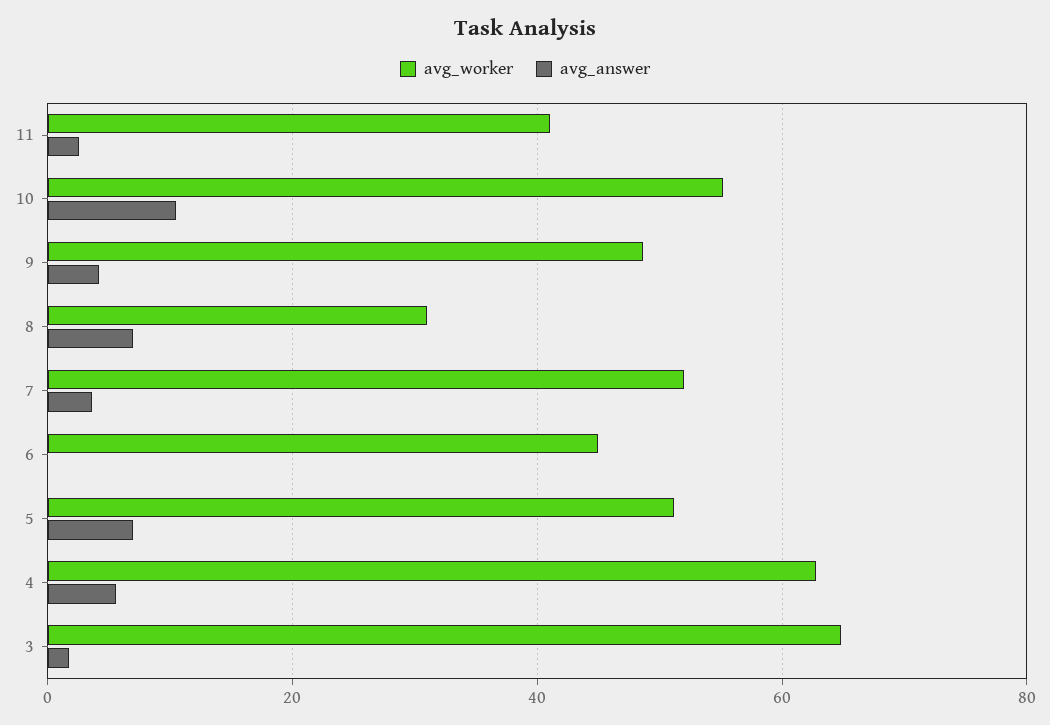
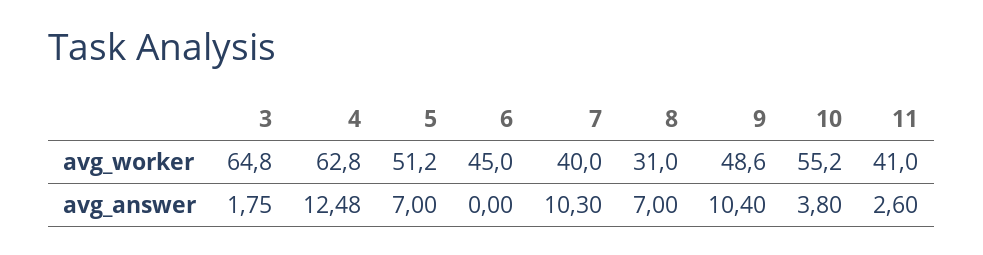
avg_answer, 10: 10 -> 3.8
avg_answer, 9: 4 -> 10.4
avg_worker, 7: 52 -> 40
avg_answer, 7: 4 -> 10.3
avg_answer, 4: 6 -> 12.48

